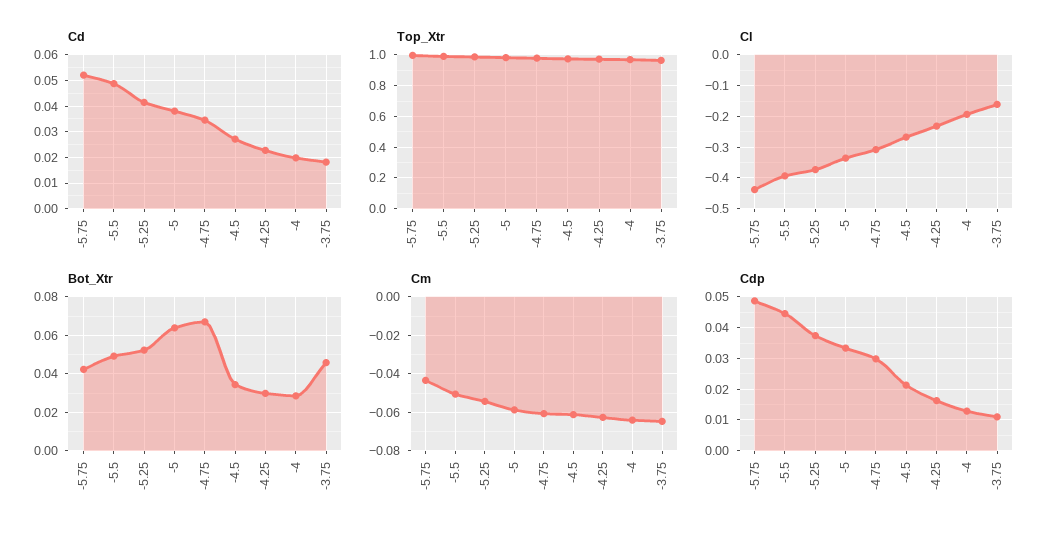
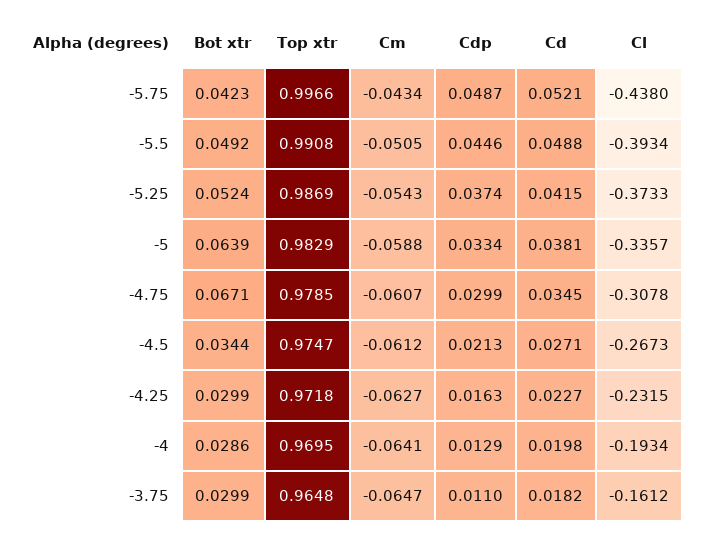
Bot_Xtr, -3.75: 0.045 -> 0.0299

